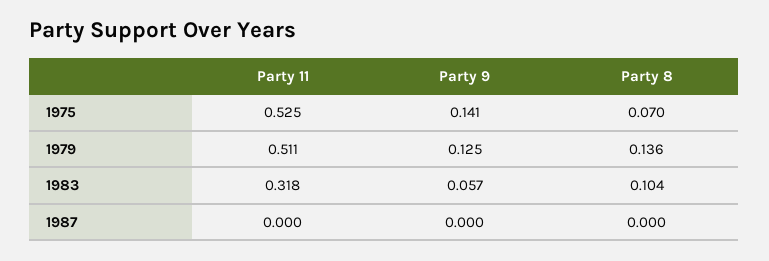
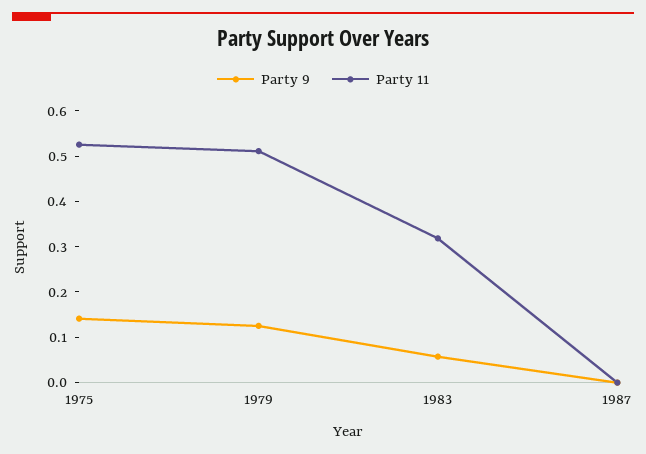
Party 8, 1975: 0.07 -> none
Party 8, 1979: 0.136 -> none
Party 8, 1983: 0.104 -> none
Party 8, 1987: 0 -> none

